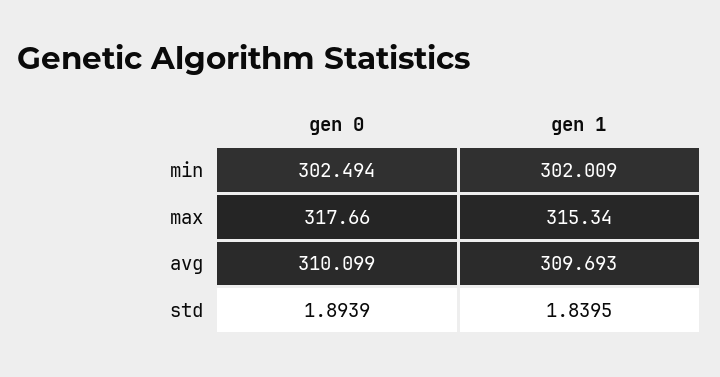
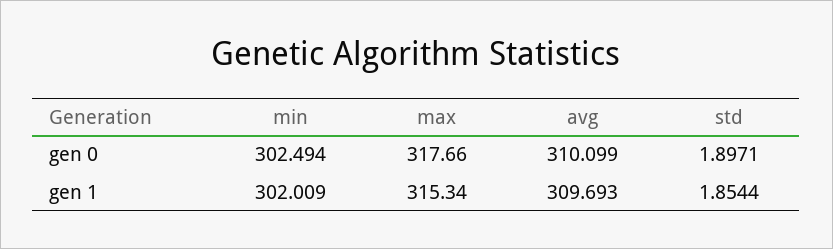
gen 0, std: 1.8939 -> 1.8971
gen 1, std: 1.8395 -> 1.8544

